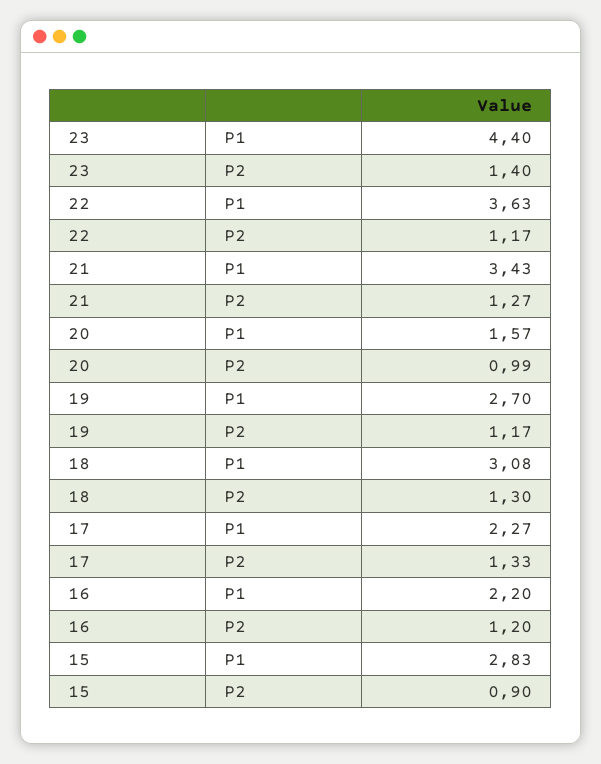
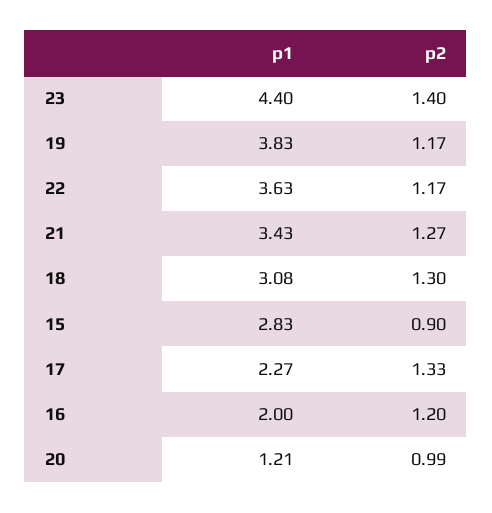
20, P1: 1.57 -> 1.21
19, P1: 2.7 -> 3.83
16, P1: 2.2 -> 2

